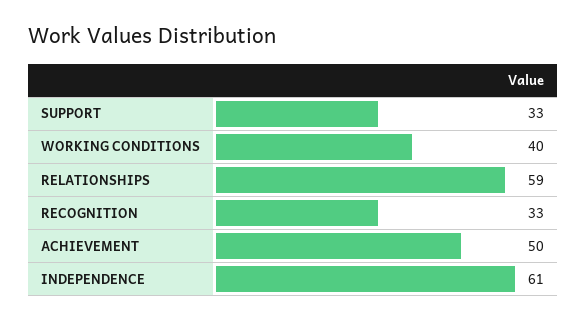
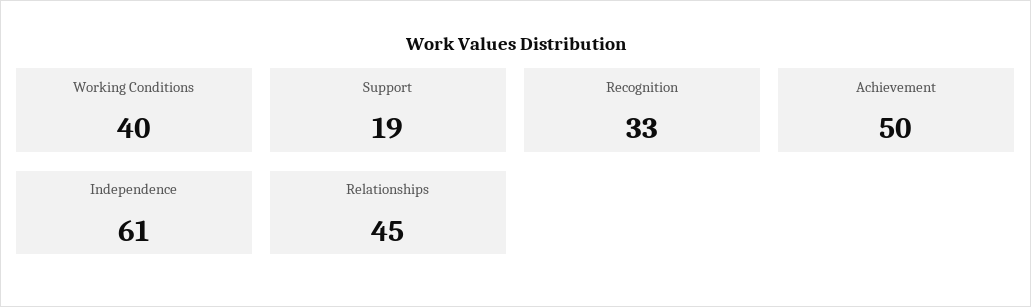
SUPPORT: 33 -> 19
RELATIONSHIPS: 59 -> 45

